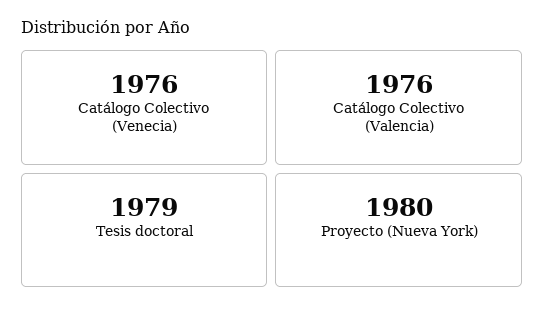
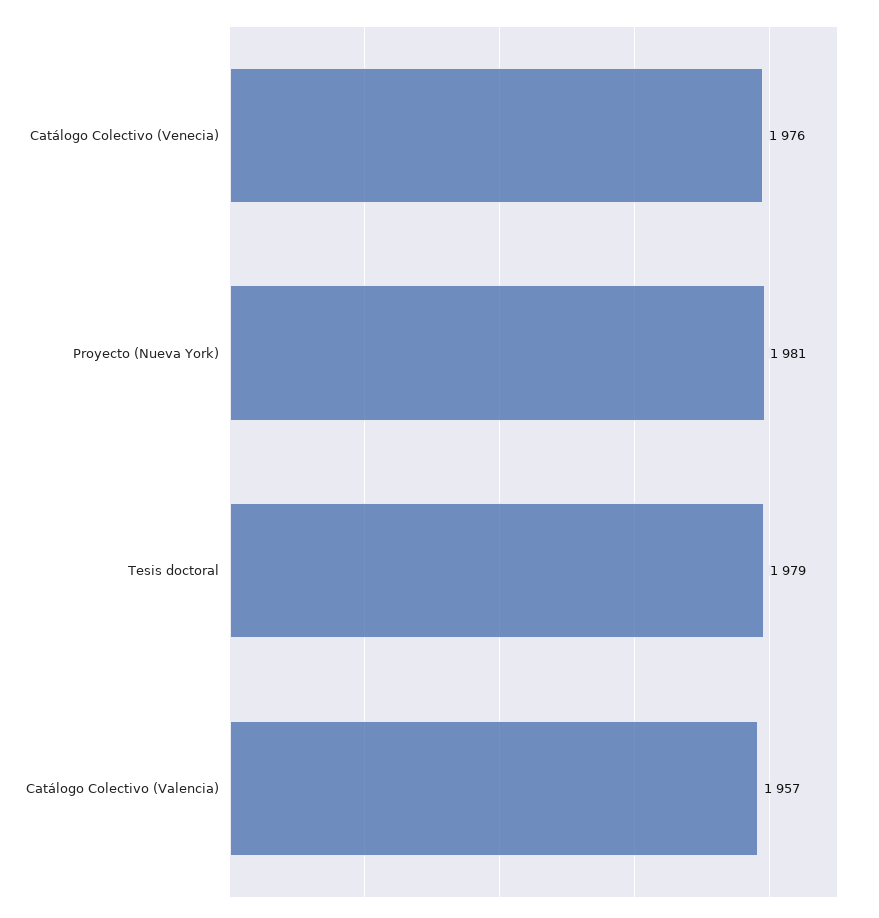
Catálogo Colectivo (Valencia): 1976 -> 1957
Proyecto (Nueva York): 1980 -> 1981

